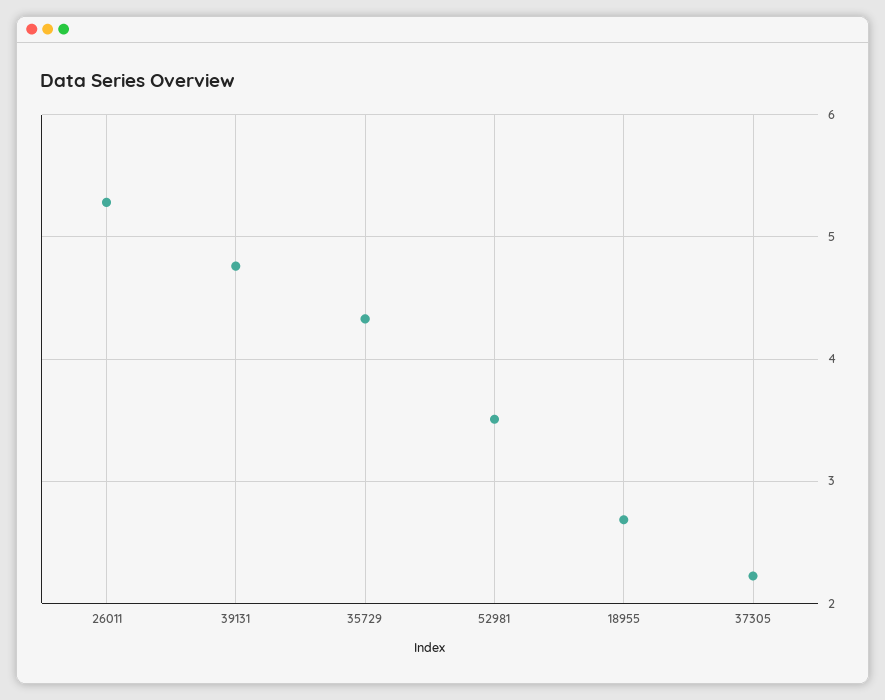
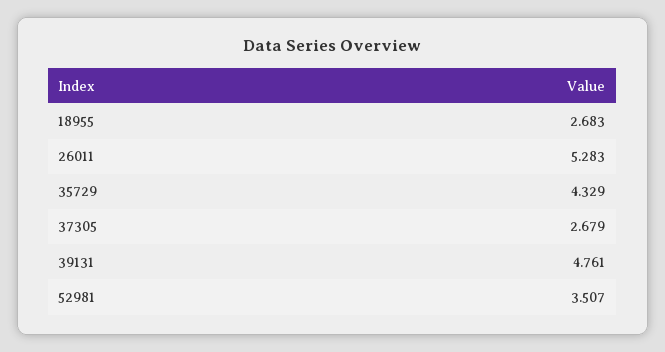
37305: 2.2 -> 2.679

